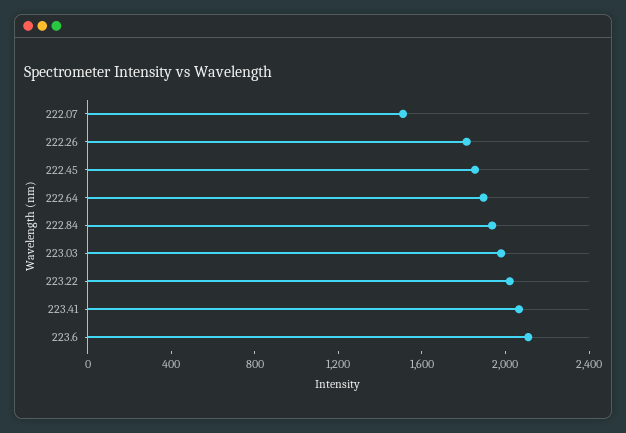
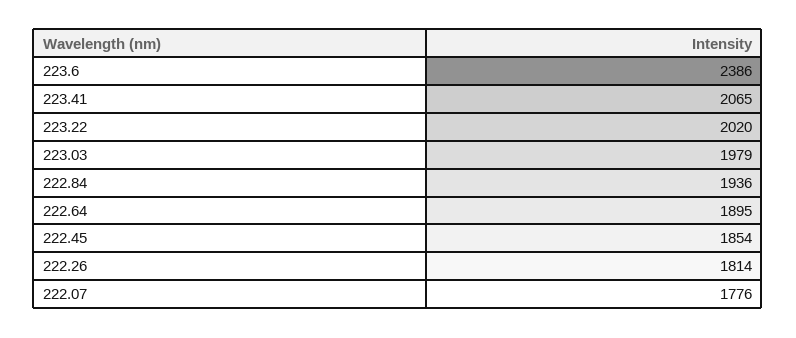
222.07: 1500 -> 1776
223.6: 2100 -> 2386

